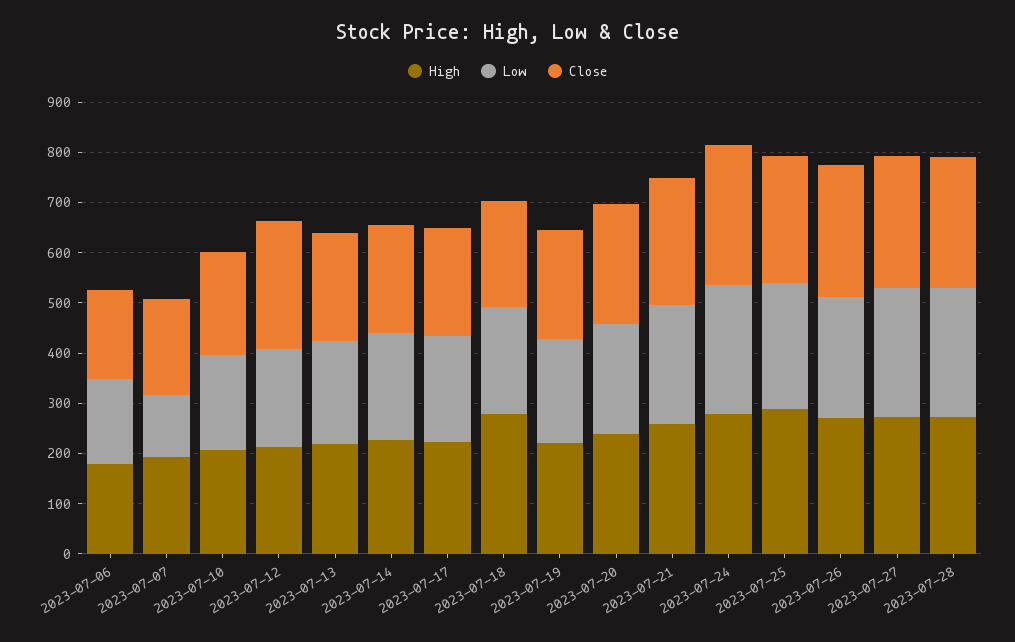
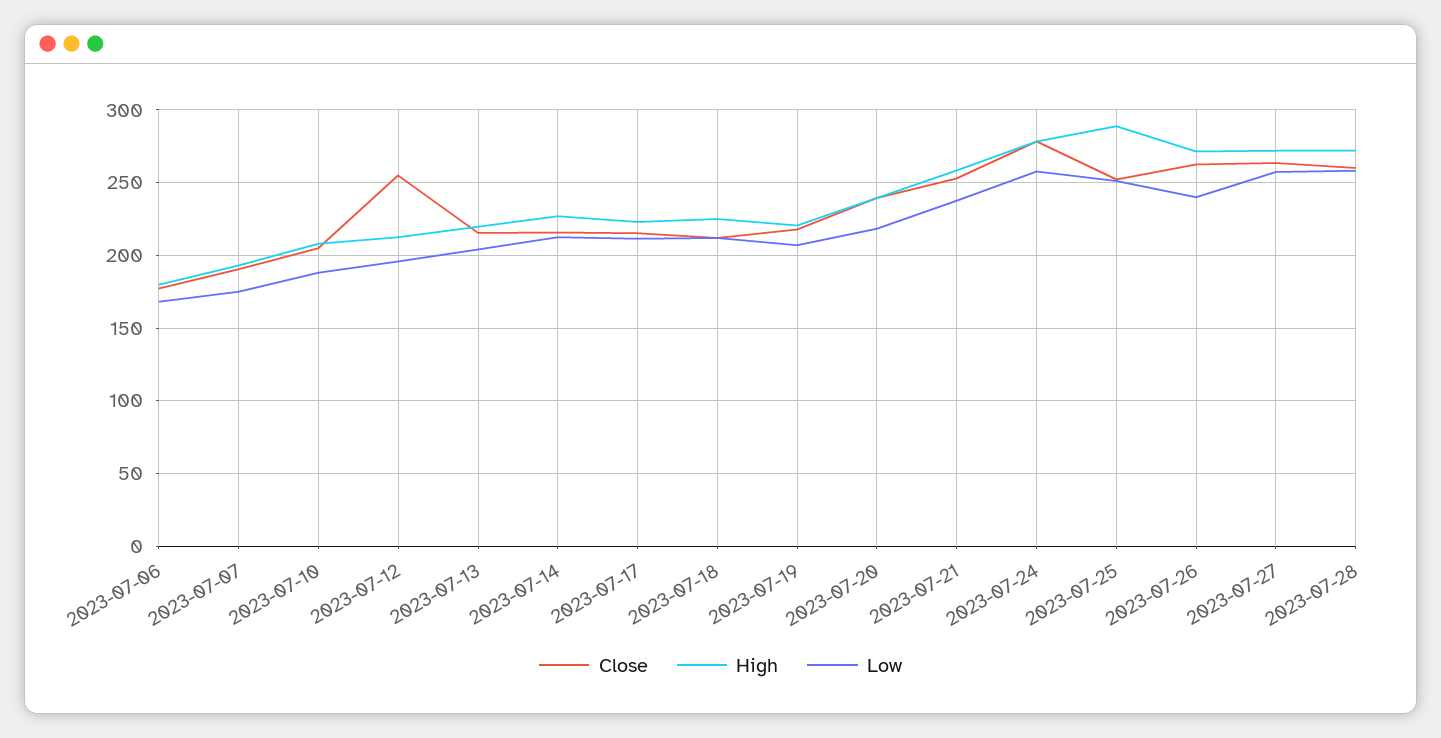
Low, 2023-07-07: 120 -> 175
High, 2023-07-18: 280 -> 225

